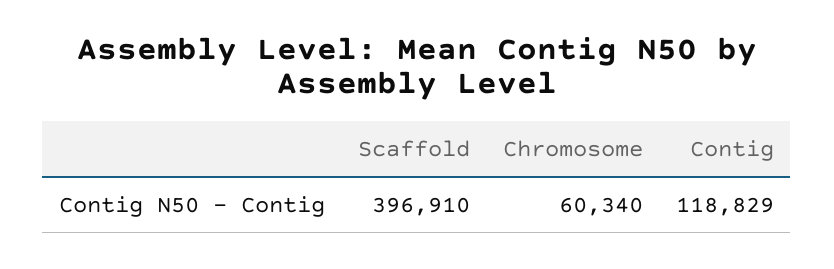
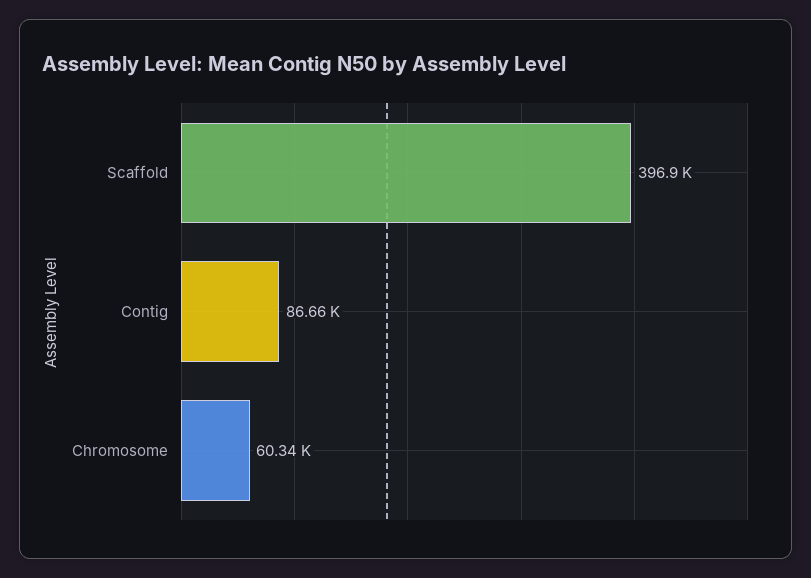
Contig: 118829 -> 86660

